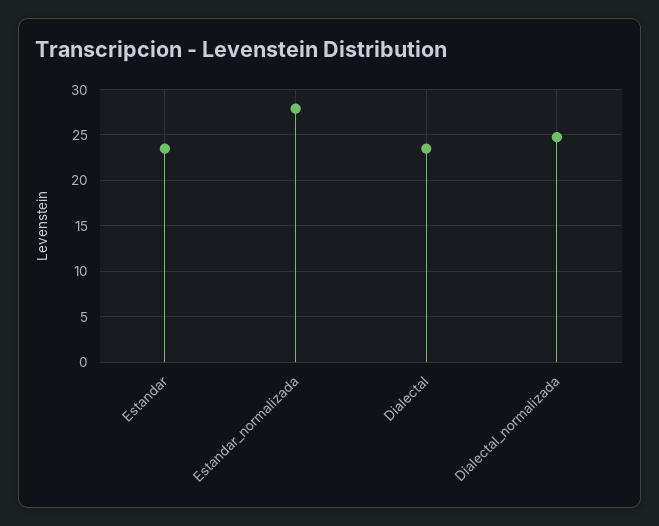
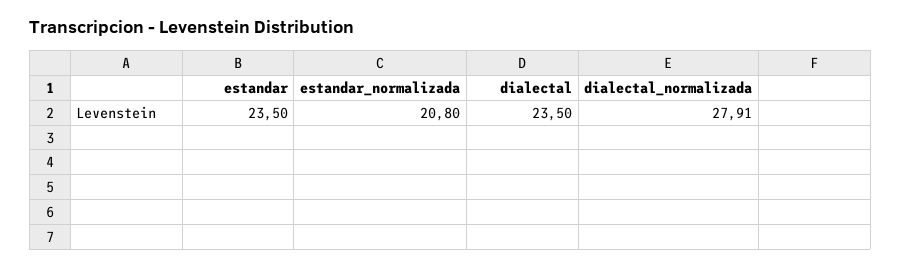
Estandar_normalizada: 28 -> 20.8
Dialectal_normalizada: 25 -> 27.91

